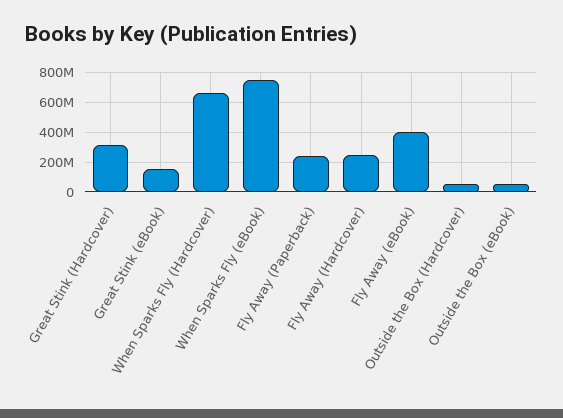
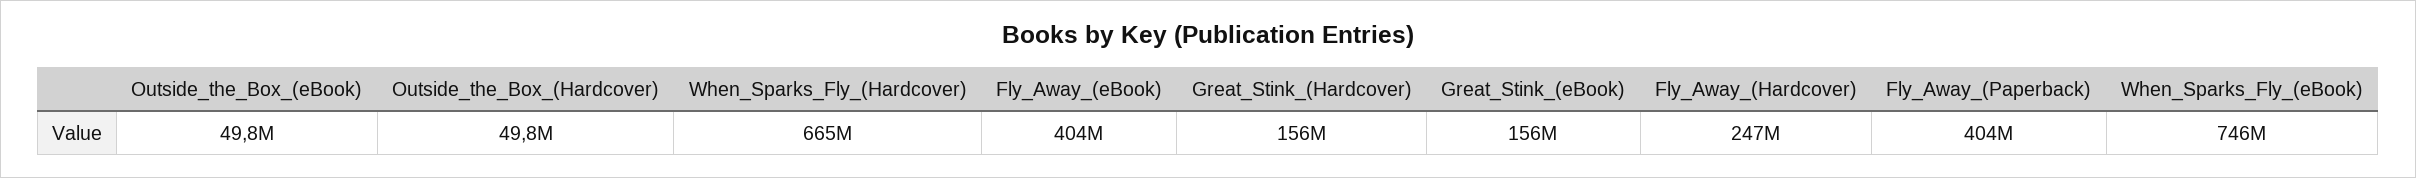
Great Stink (Hardcover): 300000000 -> 156000000
Fly Away (Paperback): 250000000 -> 404000000

